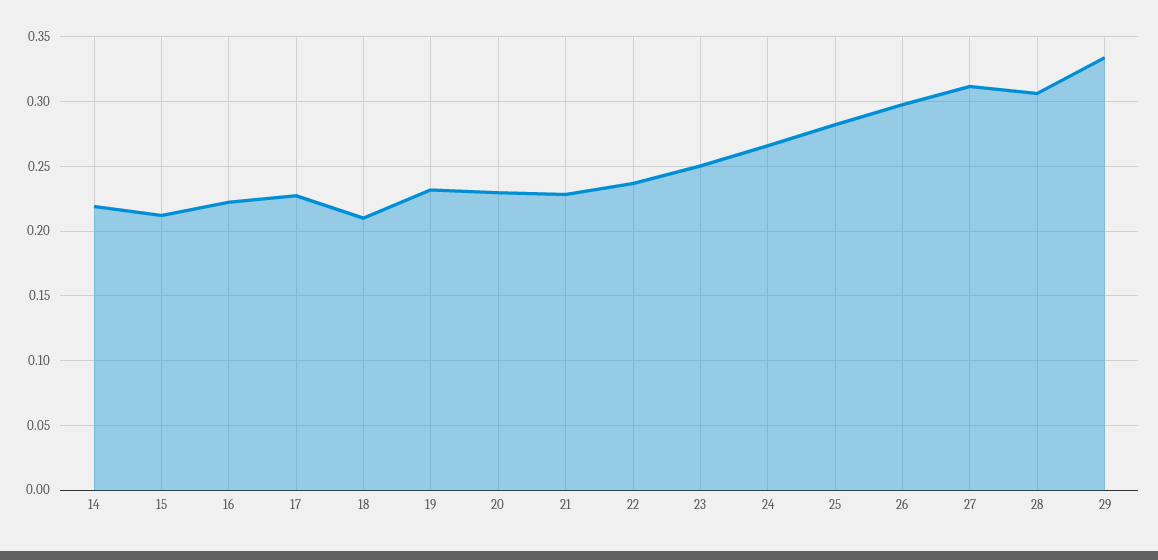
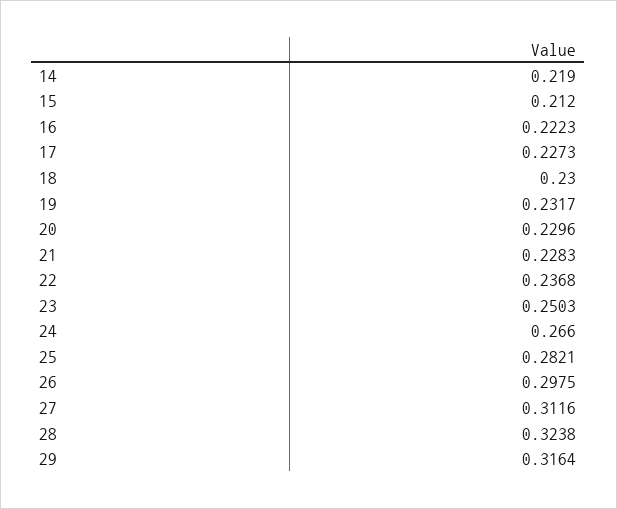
18: 0.21 -> 0.23
28: 0.305 -> 0.3238
29: 0.335 -> 0.3164

